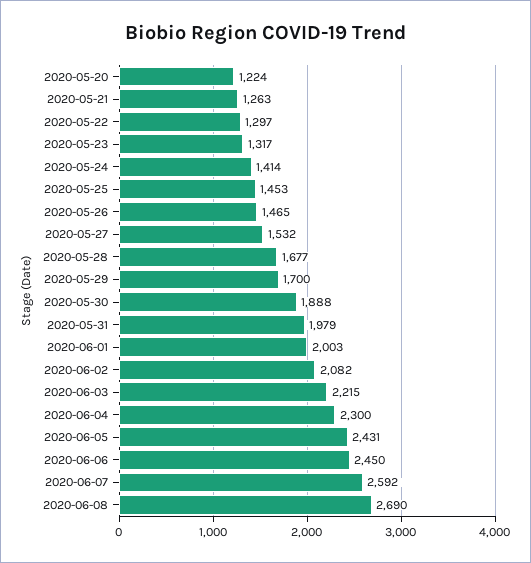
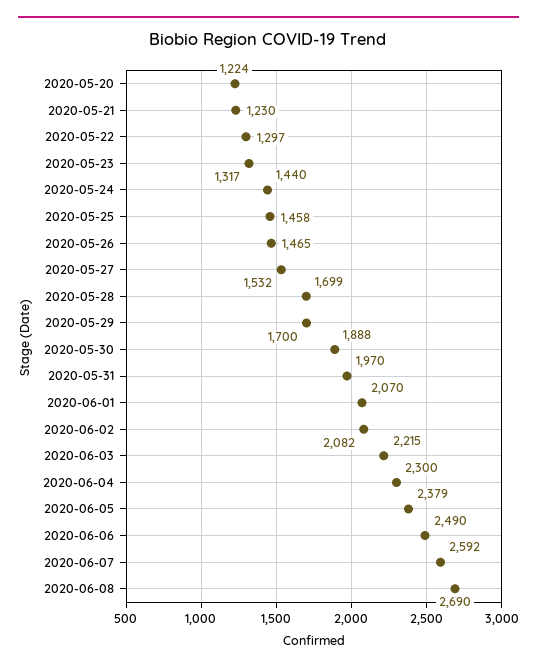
2020-05-21: 1263 -> 1230
2020-05-24: 1414 -> 1440
2020-05-25: 1453 -> 1458
2020-05-28: 1677 -> 1699
2020-05-31: 1979 -> 1970
2020-06-01: 2003 -> 2070
2020-06-05: 2431 -> 2379
2020-06-06: 2450 -> 2490

